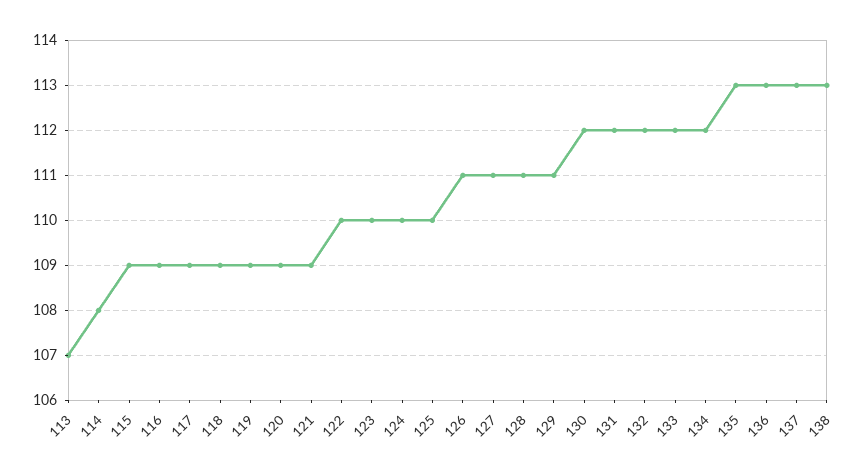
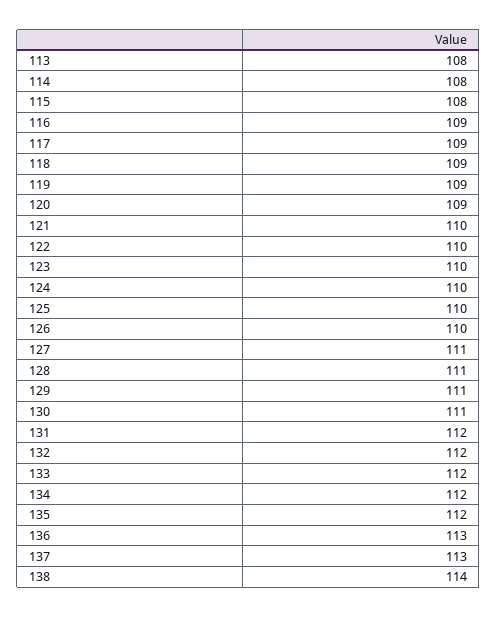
113: 107 -> 108
115: 109 -> 108
121: 109 -> 110
126: 111 -> 110
130: 112 -> 111
135: 113 -> 112
138: 113 -> 114

